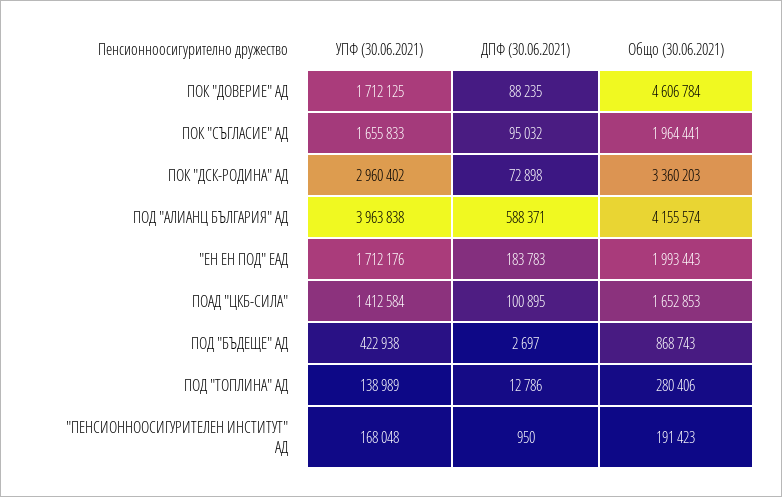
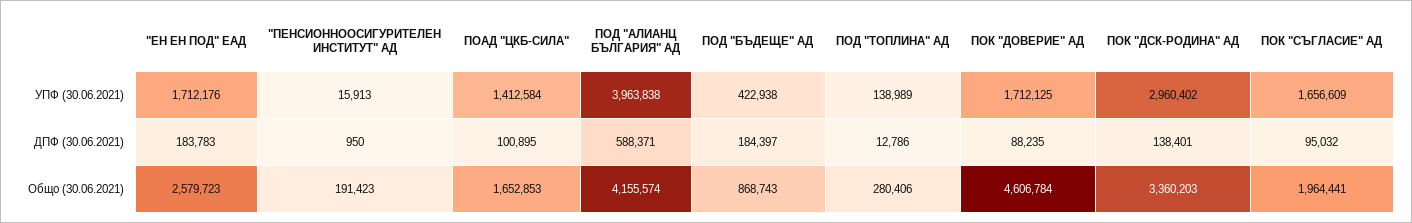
УПФ (30.06.2021), ПОК "СЪГЛАСИЕ" АД: 1655833 -> 1656609
ДПФ (30.06.2021), ПОК "ДСК-РОДИНА" АД: 72898 -> 138401
Общо (30.06.2021), "ЕН ЕН ПОД" ЕАД: 1993443 -> 2579723
ДПФ (30.06.2021), ПОД "БЪДЕЩЕ" АД: 2697 -> 184397
УПФ (30.06.2021), "ПЕНСИОННООСИГУРИТЕЛЕН ИНСТИТУТ" АД: 168048 -> 15913

